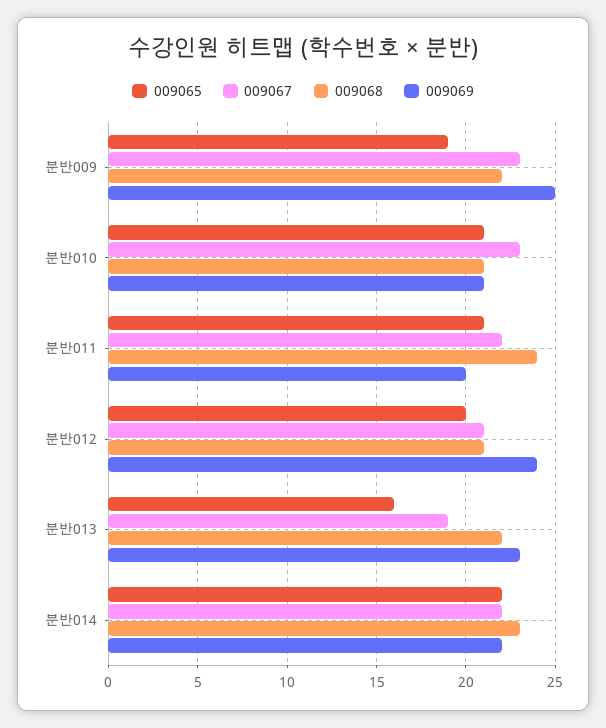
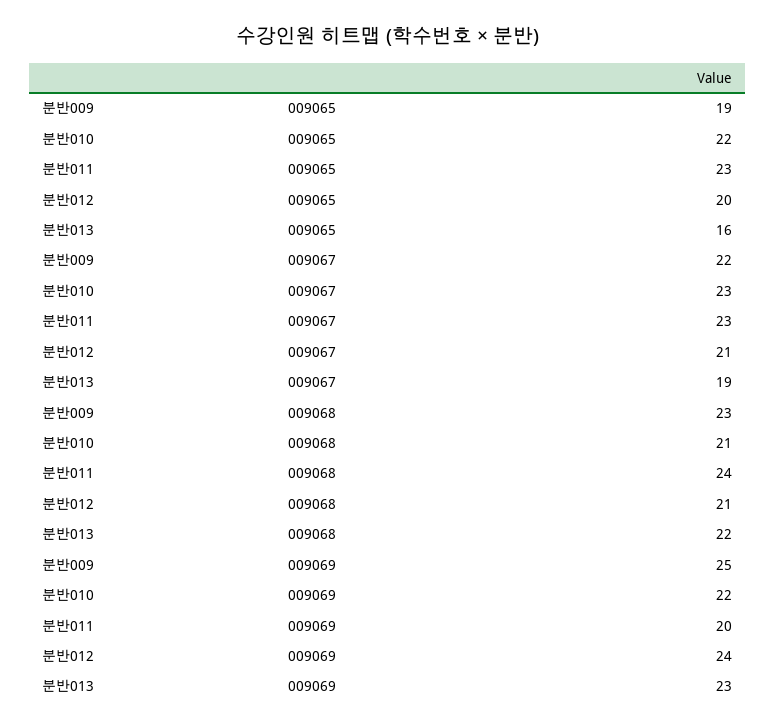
009067, 분반009: 23 -> 22
009068, 분반009: 22 -> 23
009065, 분반010: 21 -> 22
009069, 분반010: 21 -> 22
009065, 분반011: 21 -> 23
009067, 분반011: 22 -> 23
009065, 분반014: 22 -> none
009067, 분반014: 22 -> none
009068, 분반014: 23 -> none
009069, 분반014: 22 -> none

